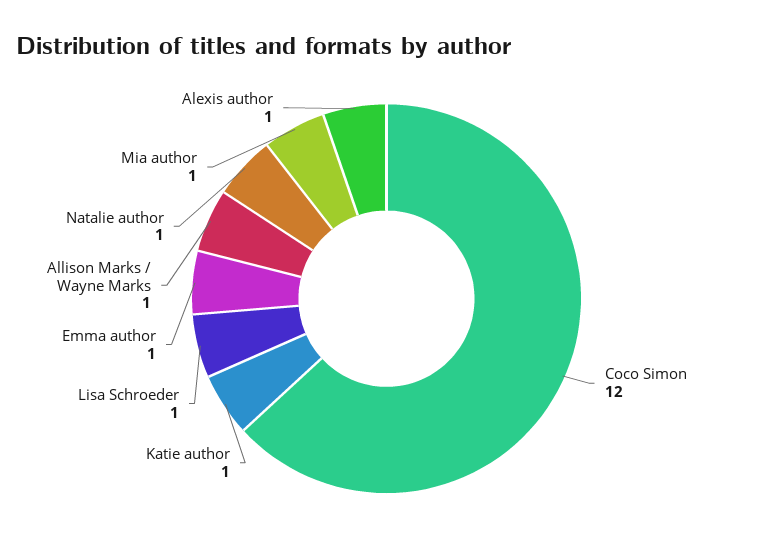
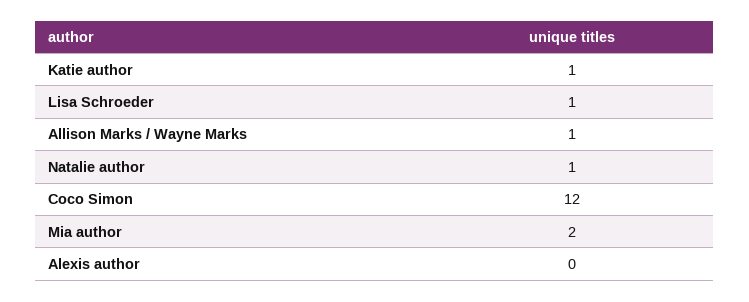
Emma author: 1 -> none
Mia author: 1 -> 2
Alexis author: 1 -> 0

